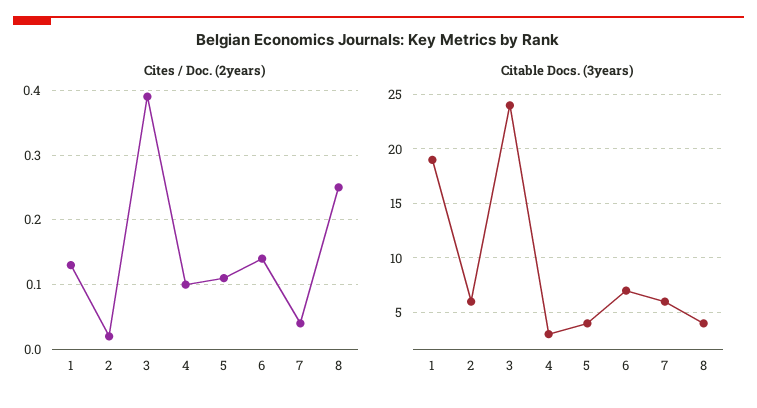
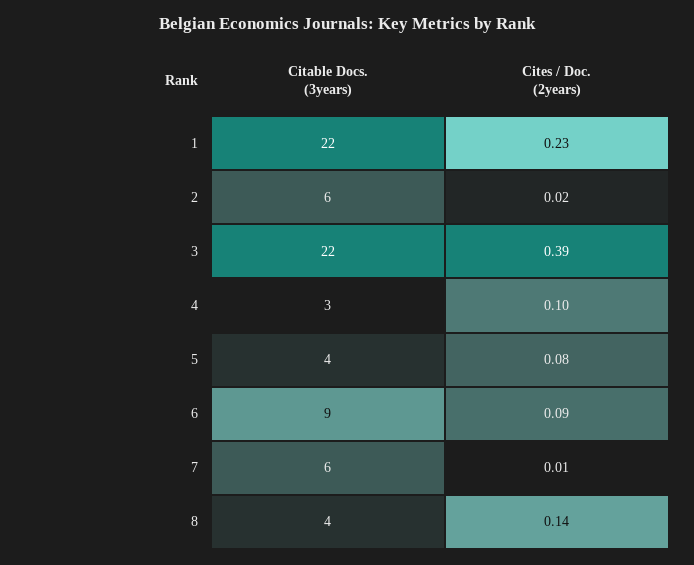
Cites / Doc. (2years), 1: 0.13 -> 0.23
Cites / Doc. (2years), 5: 0.11 -> 0.08
Cites / Doc. (2years), 6: 0.14 -> 0.09
Cites / Doc. (2years), 7: 0.04 -> 0.01
Cites / Doc. (2years), 8: 0.25 -> 0.14
Citable Docs. (3years), 1: 19 -> 22
Citable Docs. (3years), 3: 24 -> 22
Citable Docs. (3years), 6: 7 -> 9

